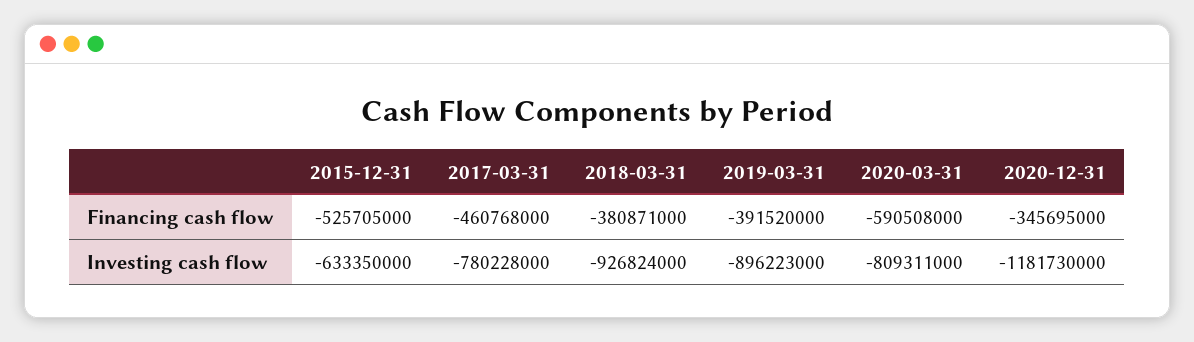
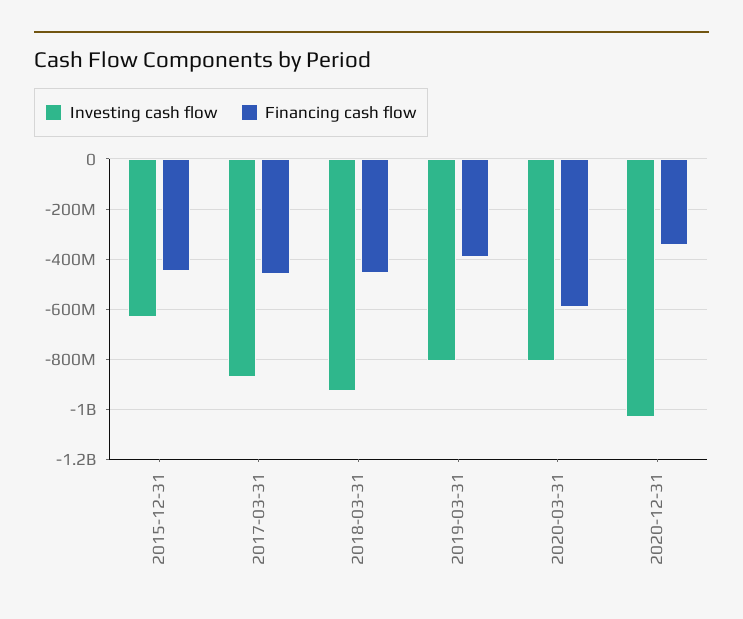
Financing cash flow, 2015-12-31: -525705000 -> -450000000
Financing cash flow, 2018-03-31: -380871000 -> -450000000
Investing cash flow, 2017-03-31: -780228000 -> -875000000
Investing cash flow, 2019-03-31: -896223000 -> -800000000
Investing cash flow, 2020-12-31: -1181730000 -> -1025000000

